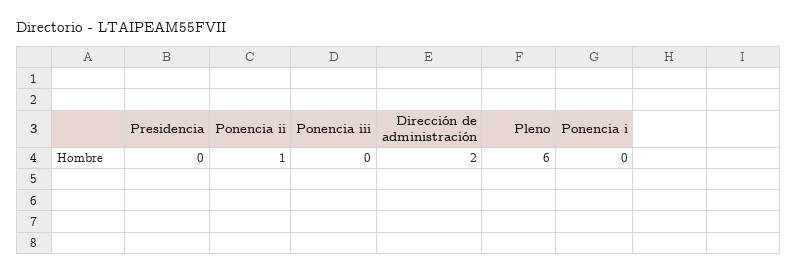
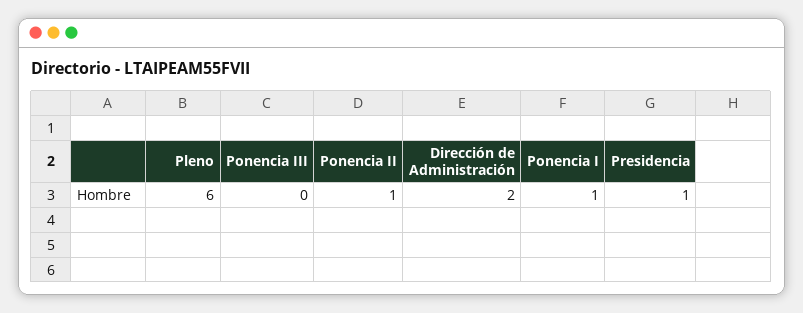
Presidencia: 0 -> 1
Ponencia i: 0 -> 1

